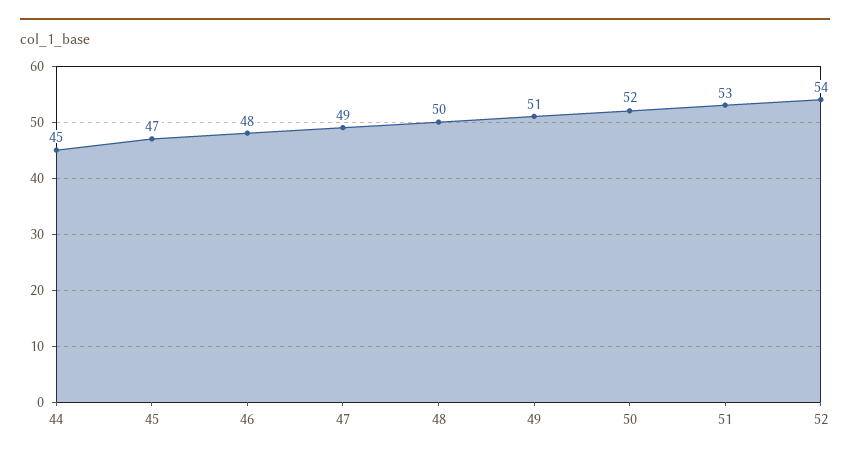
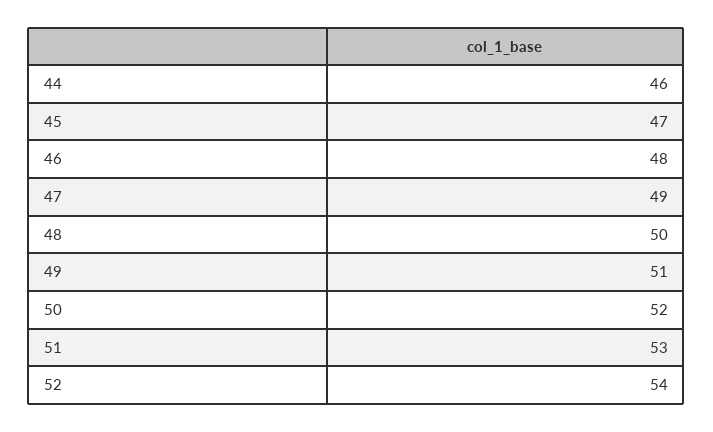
44: 45 -> 46

